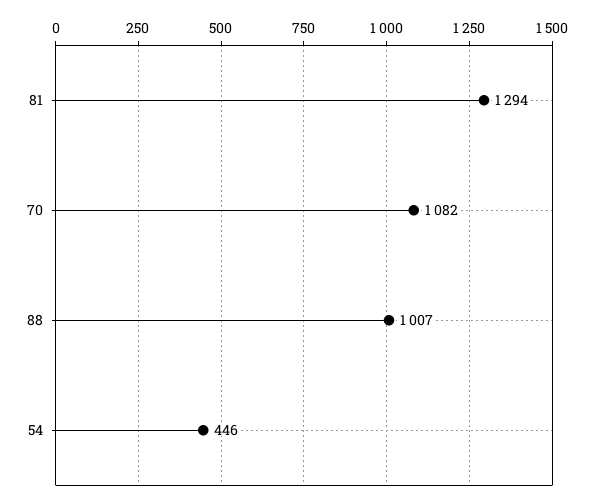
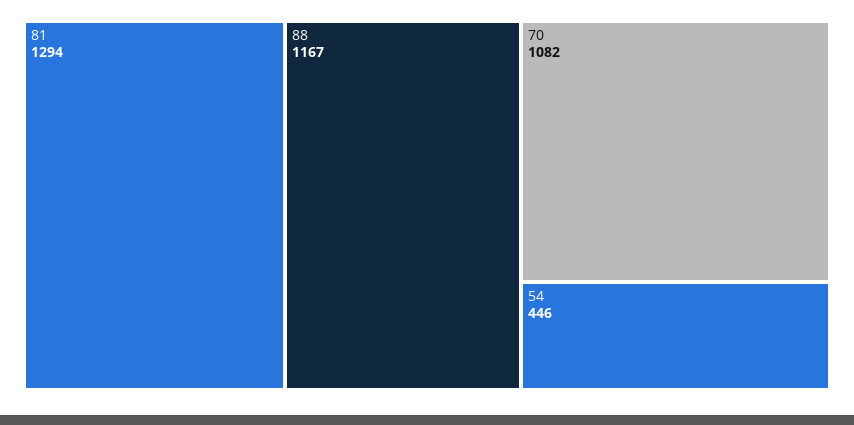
88: 1007 -> 1167

